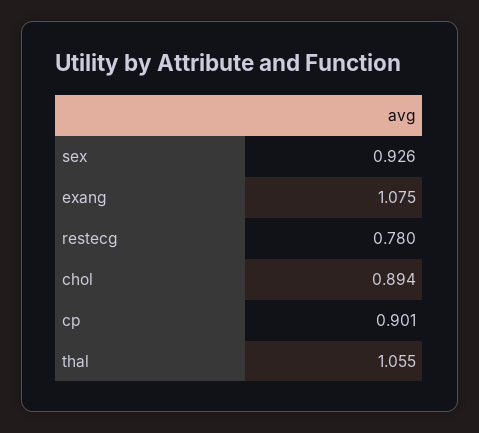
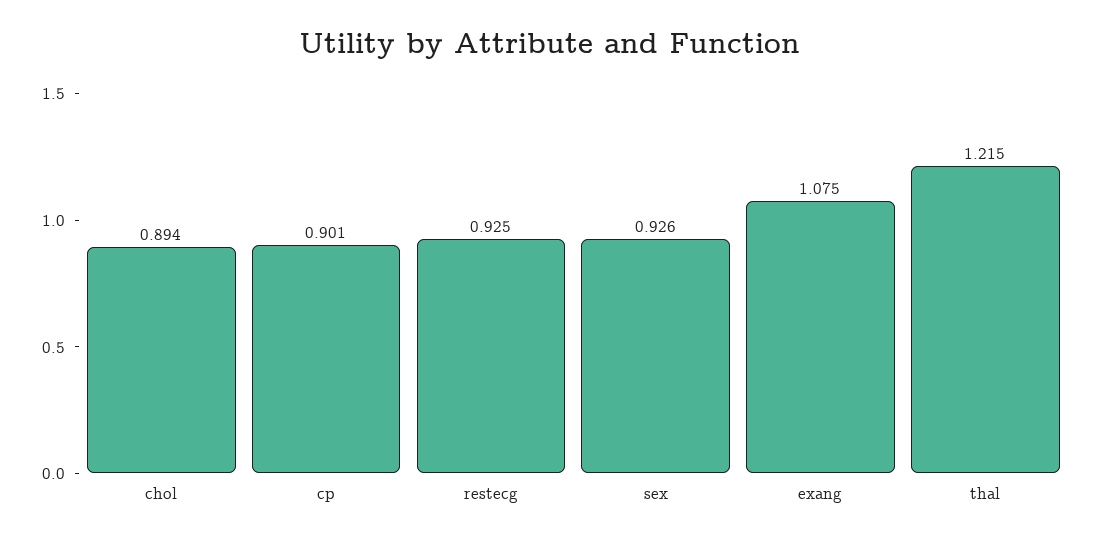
restecg: 0.78 -> 0.925
thal: 1.055 -> 1.215

